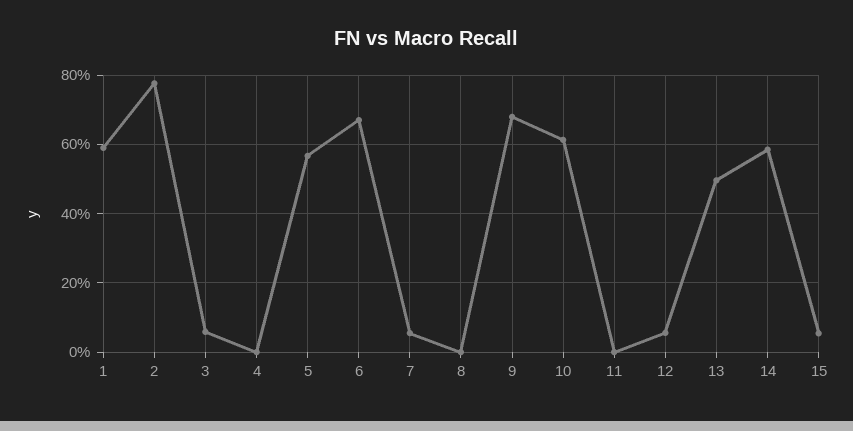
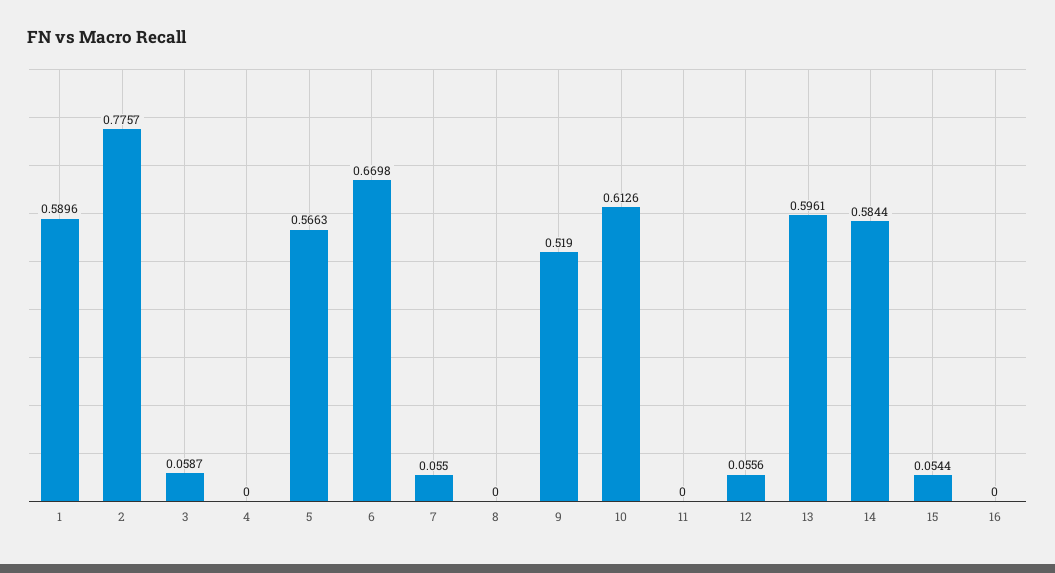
9: 0.68 -> 0.519
13: 0.5 -> 0.5961
16: none -> 0

